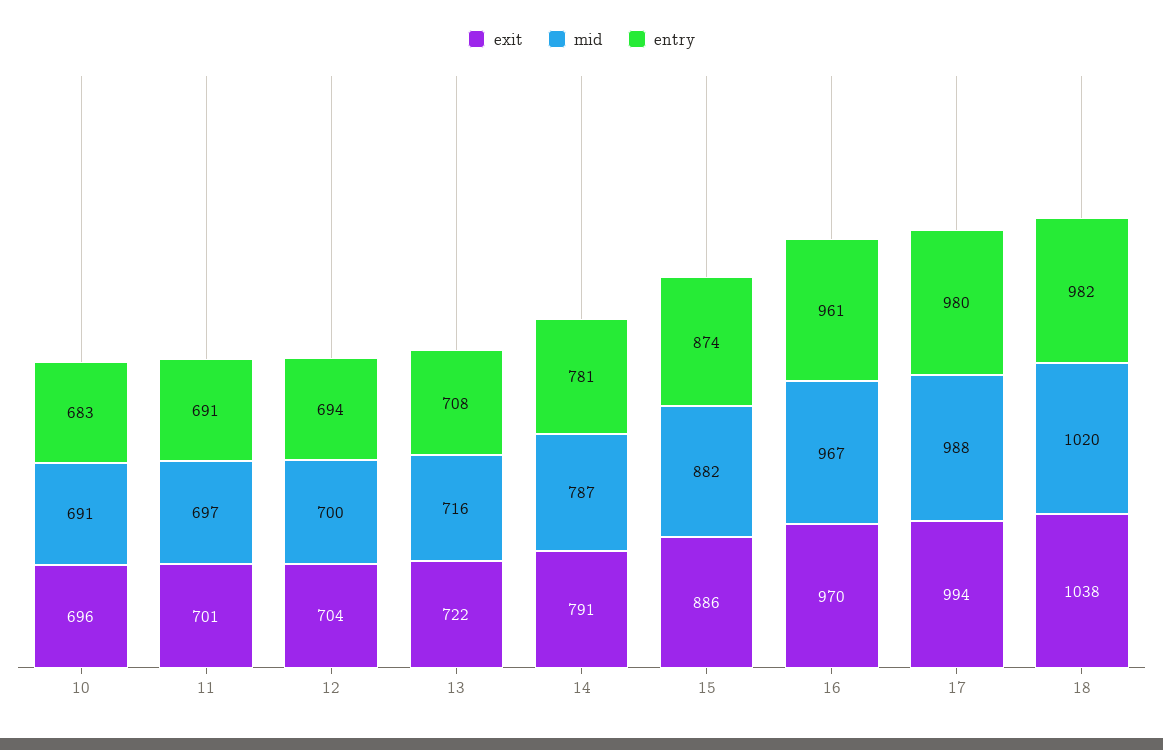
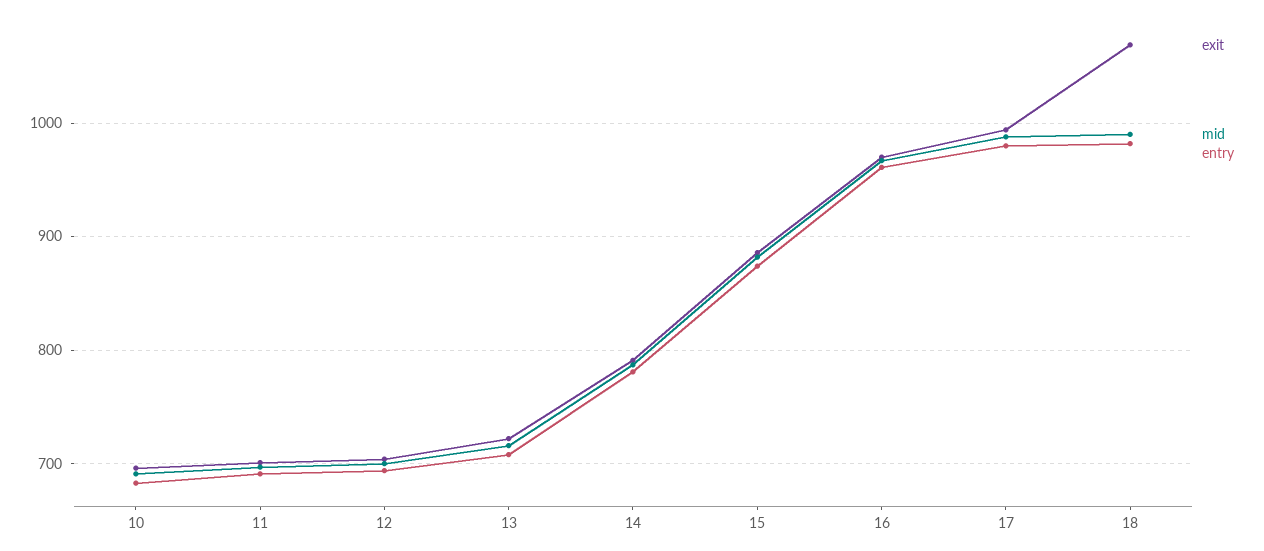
exit, 18: 1038 -> 1070
mid, 18: 1020 -> 990

